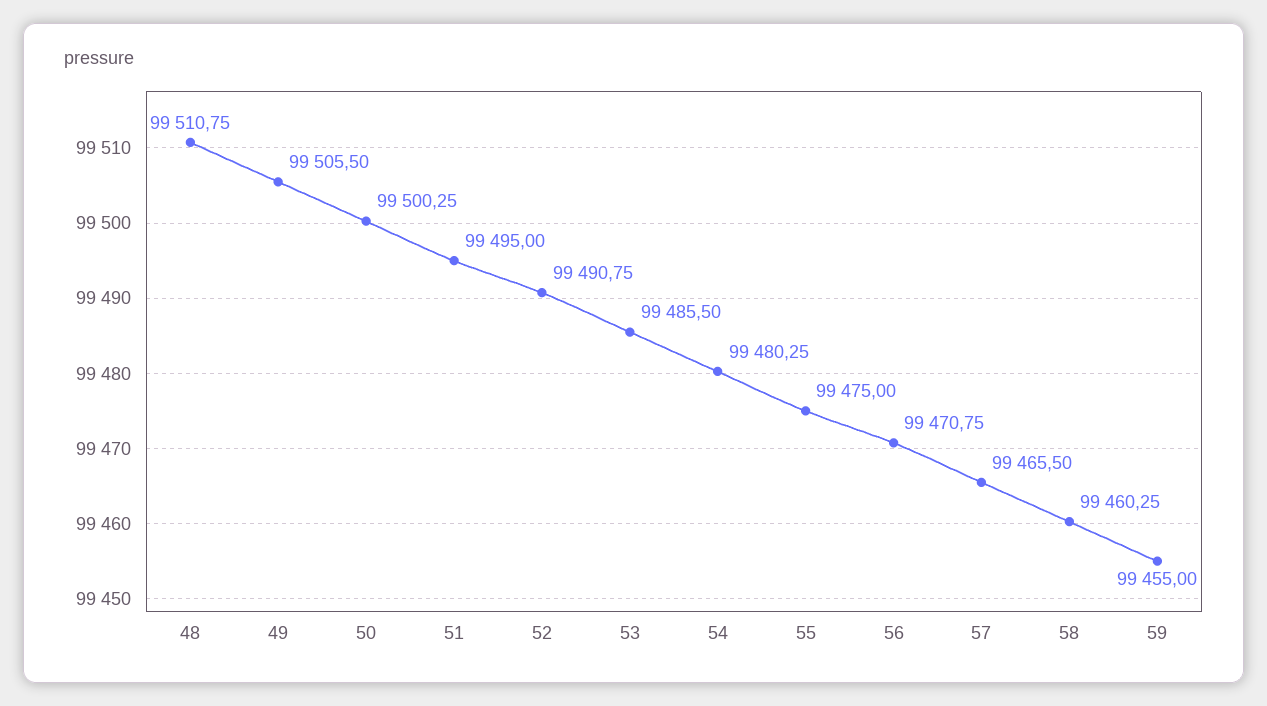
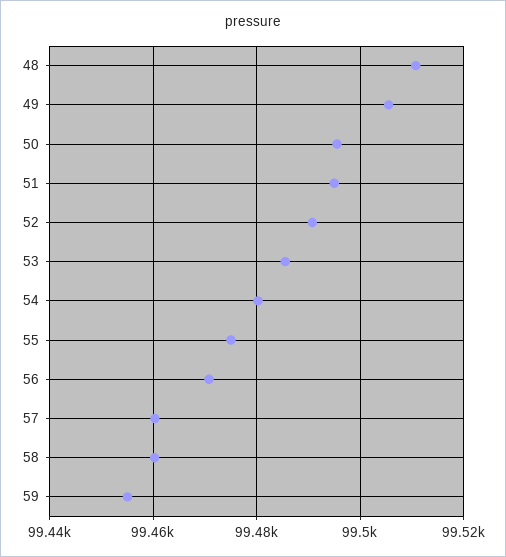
50: 99500.25 -> 99496
57: 99465.5 -> 99460

